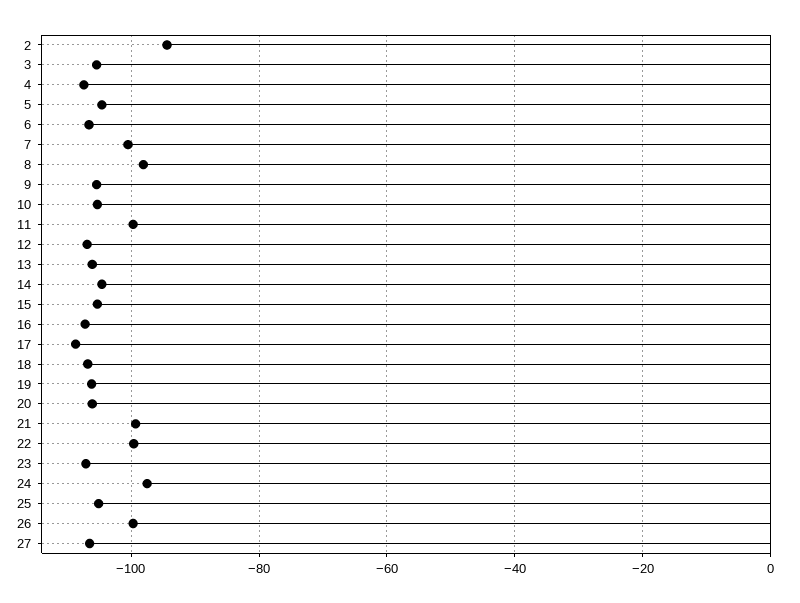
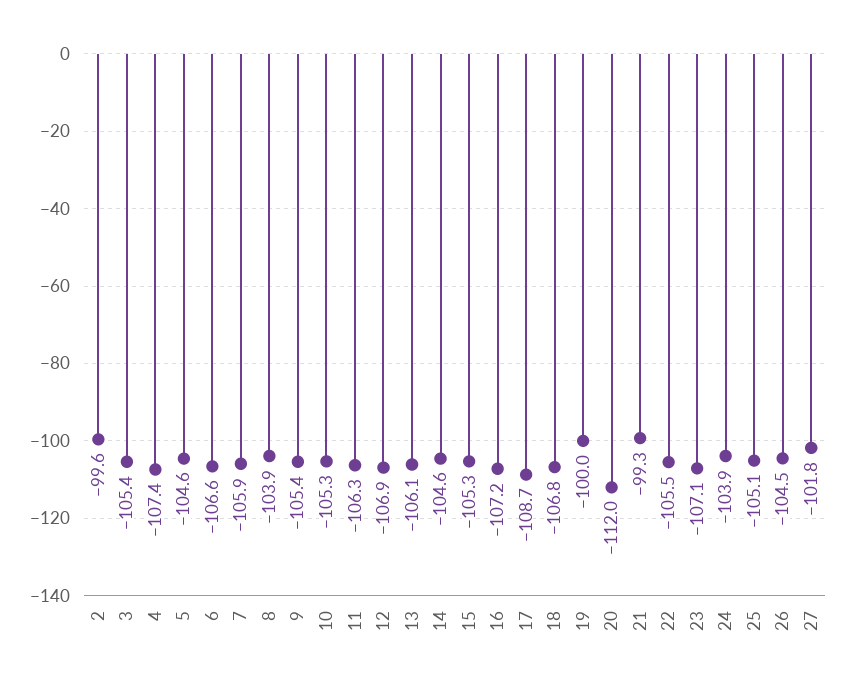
2: -94 -> -99.6
7: -100 -> -105.9
8: -98 -> -103.9
11: -100 -> -106.3
19: -106 -> -100
20: -106 -> -112
22: -100 -> -105.5
24: -98 -> -103.9
26: -100 -> -104.5
27: -106 -> -101.8

